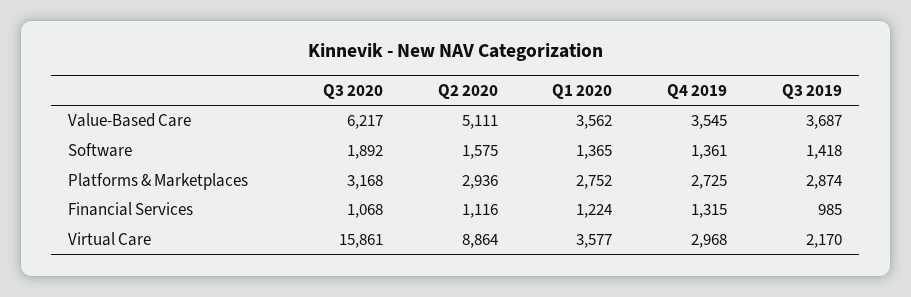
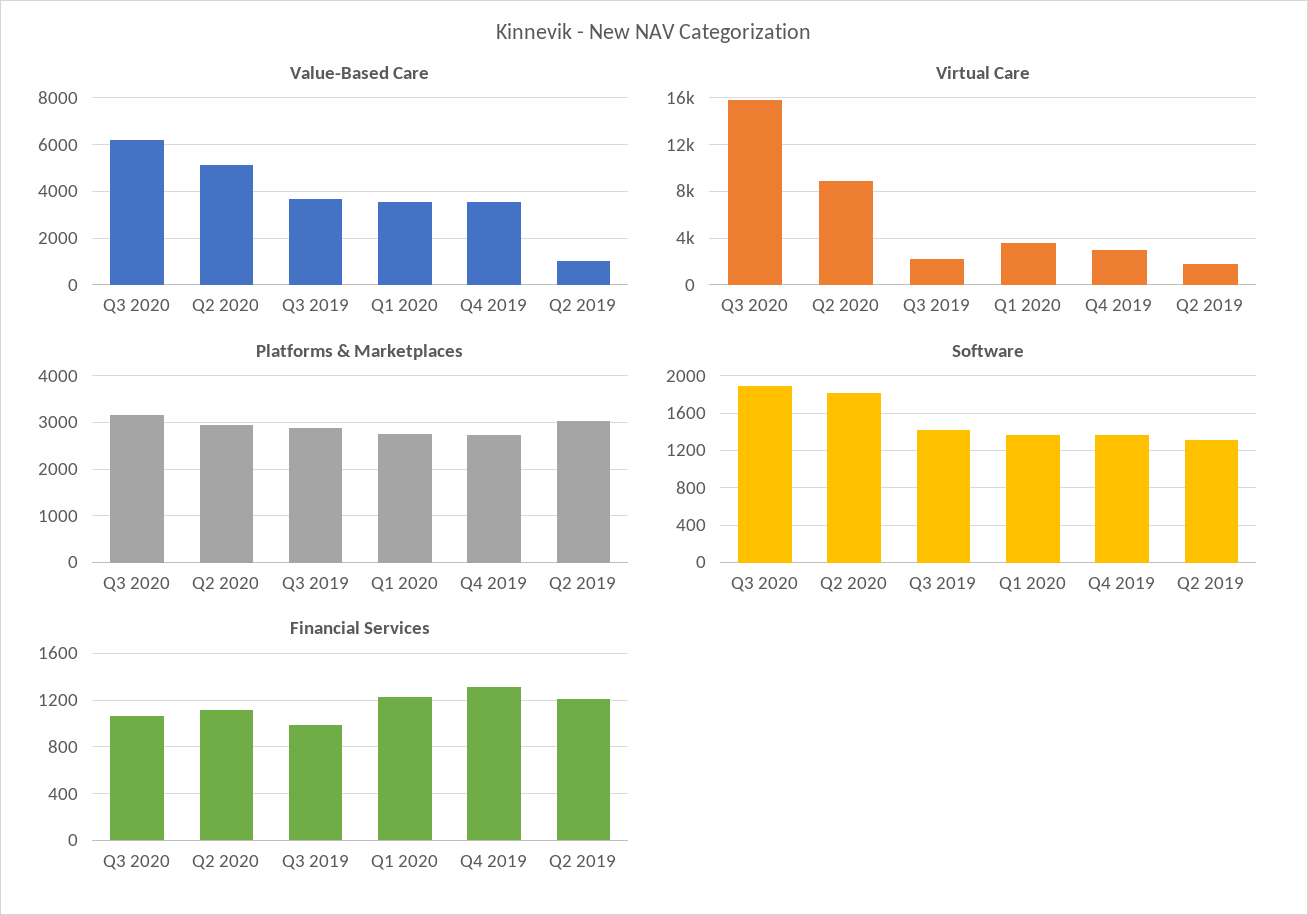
Software, Q2 2020: 1575 -> 1800
Value-Based Care, Q2 2019: none -> 1000
Virtual Care, Q2 2019: none -> 2000
Platforms & Marketplaces, Q2 2019: none -> 3000
Software, Q2 2019: none -> 1300
Financial Services, Q2 2019: none -> 1200

